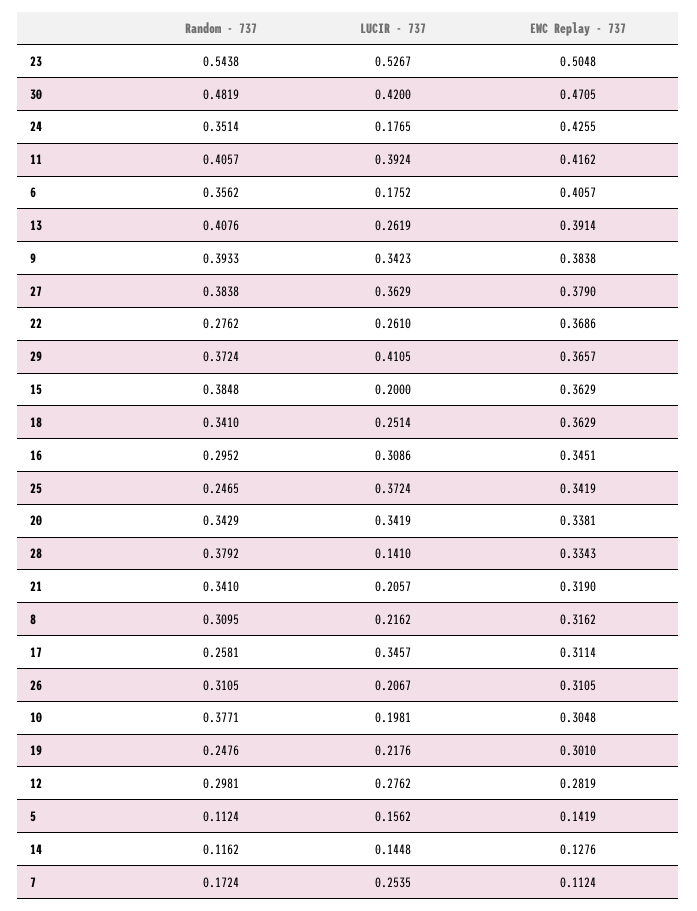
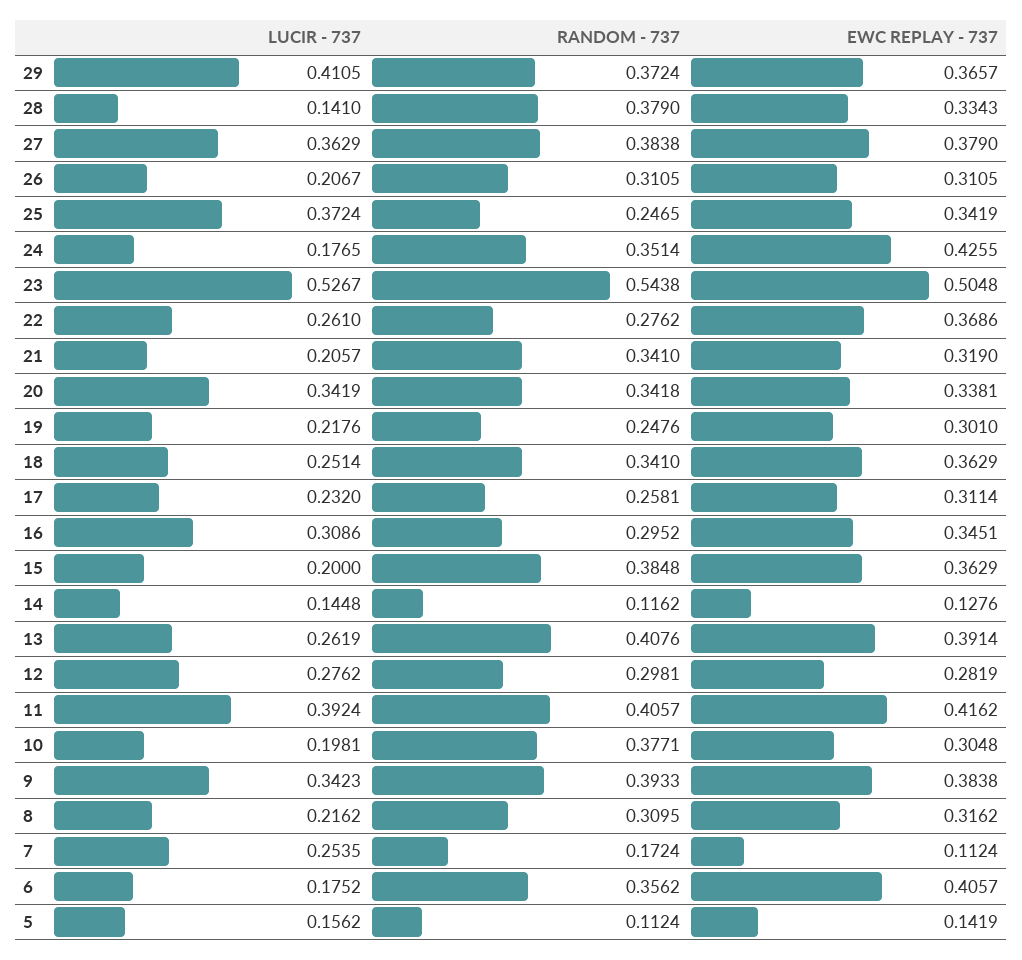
Random - 737, 30: 0.4819 -> none
LUCIR - 737, 30: 0.42 -> none
EWC Replay - 737, 30: 0.4705 -> none
Random - 737, 20: 0.3429 -> 0.3418
Random - 737, 28: 0.3792 -> 0.379
LUCIR - 737, 17: 0.3457 -> 0.232

